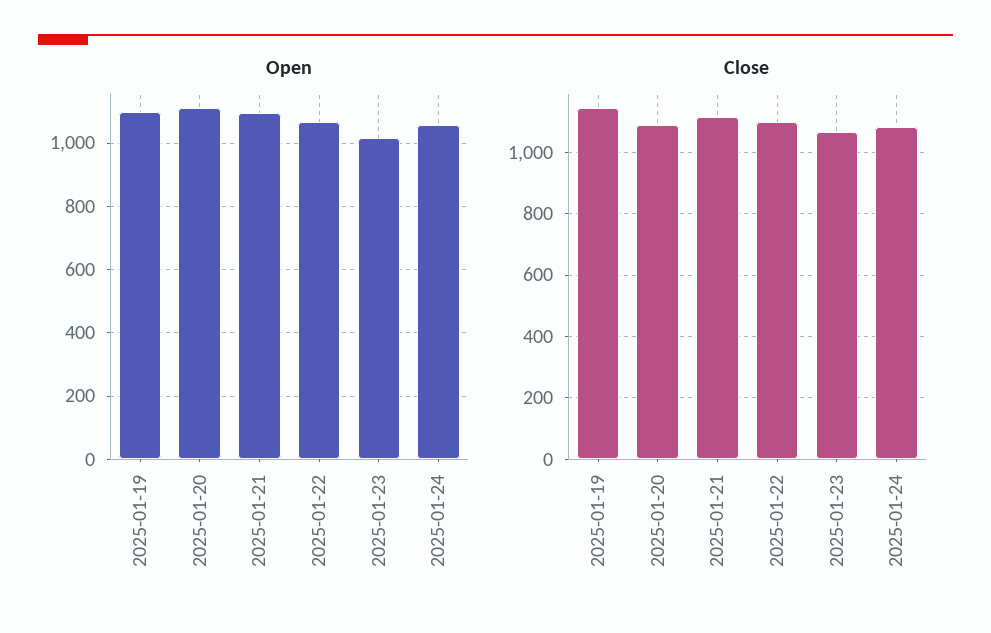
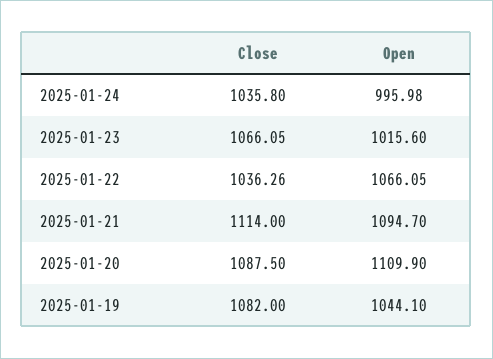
Open, 2025-01-19: 1100 -> 1044.1
Open, 2025-01-24: 1060 -> 995.98
Close, 2025-01-19: 1140 -> 1082
Close, 2025-01-22: 1100 -> 1036.26
Close, 2025-01-24: 1080 -> 1035.8

